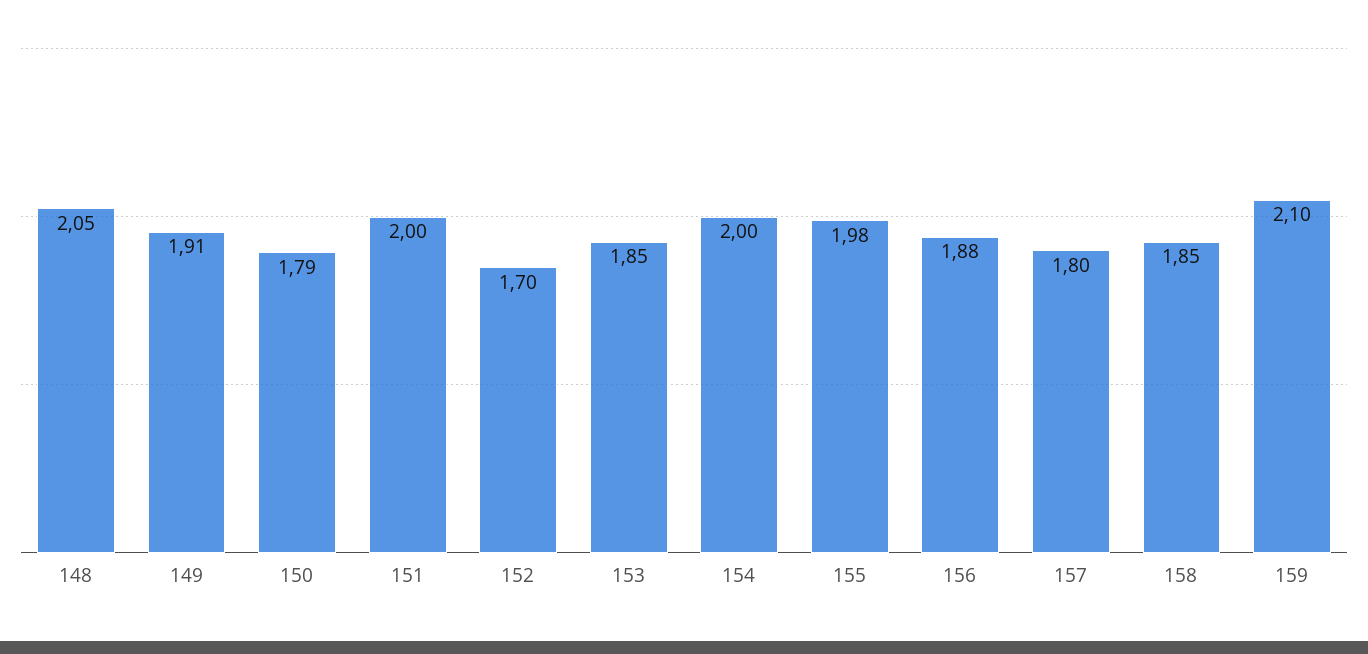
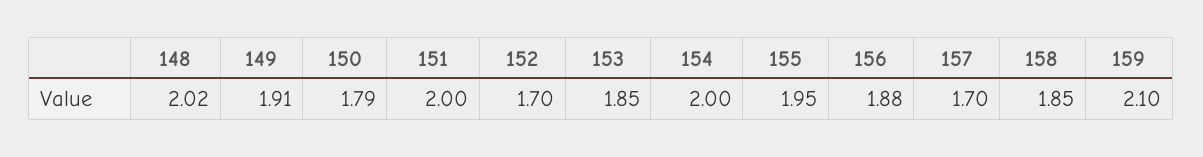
148: 2.05 -> 2.02
155: 1.98 -> 1.95
157: 1.8 -> 1.7

